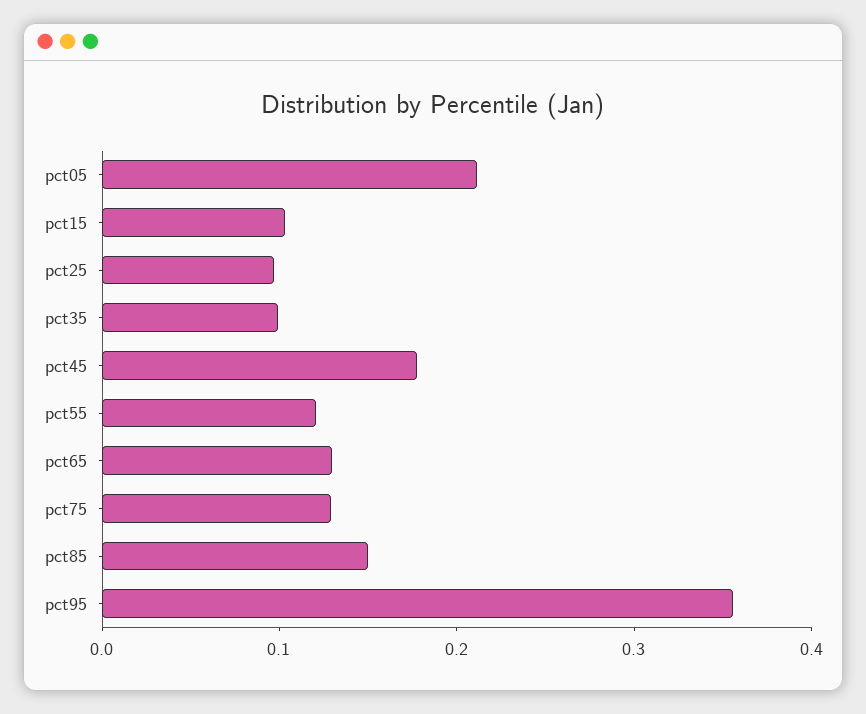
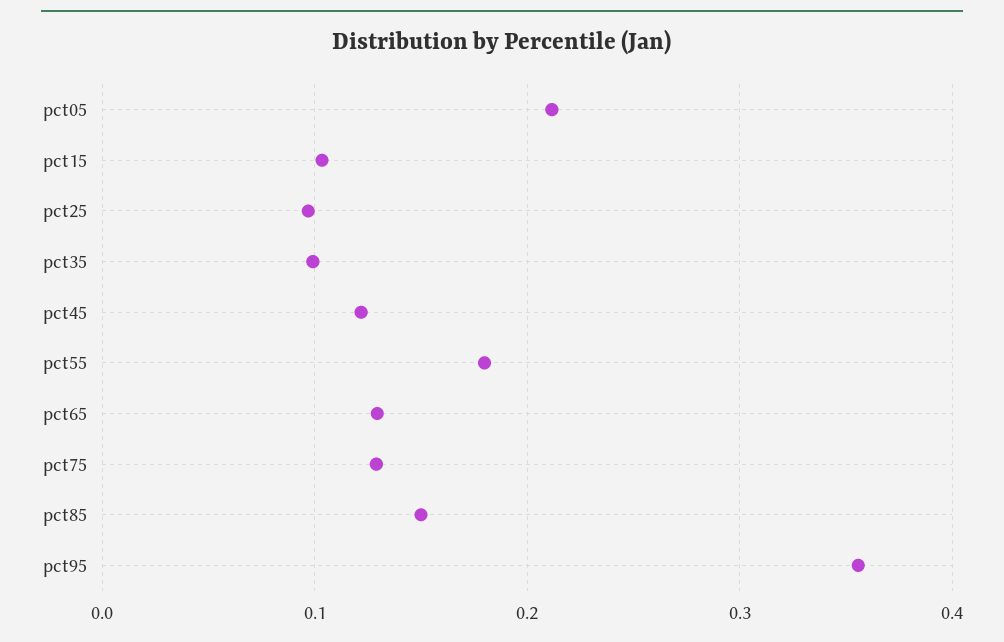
pct45: 0.18 -> 0.12
pct55: 0.12 -> 0.18

